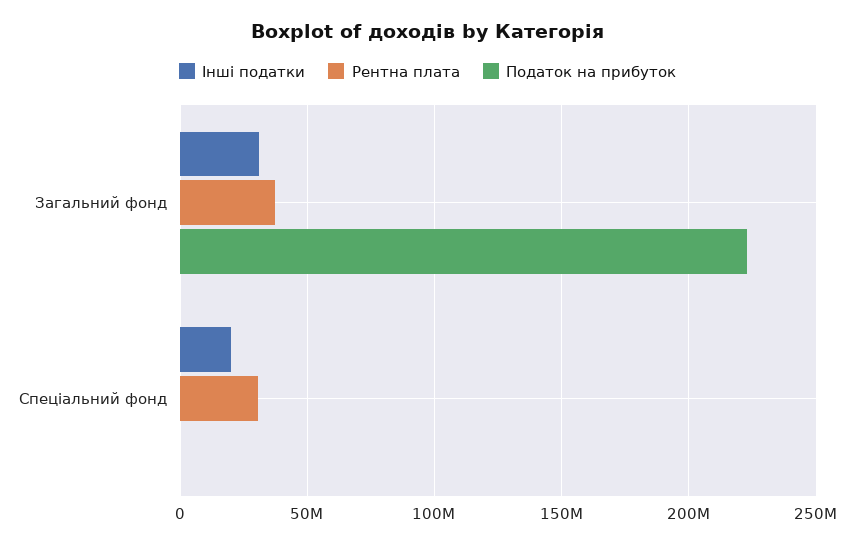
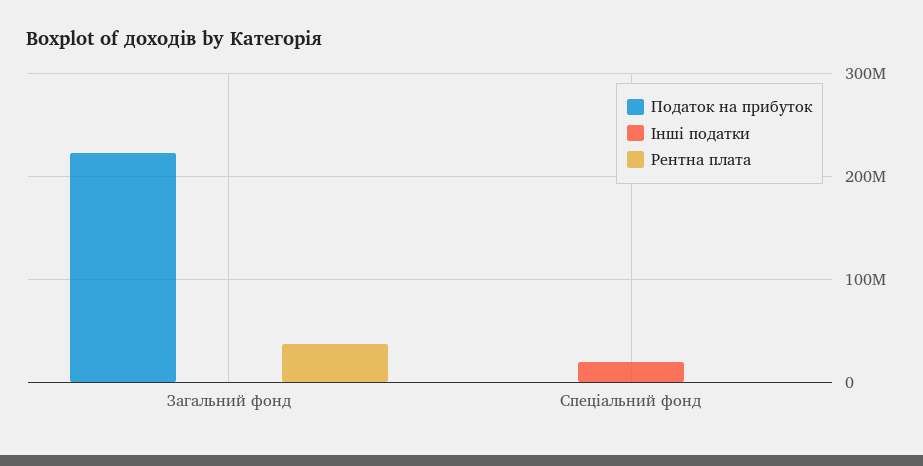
Інші податки, Загальний фонд: 30000000 -> 0
Рентна плата, Спеціальний фонд: 30000000 -> 0

